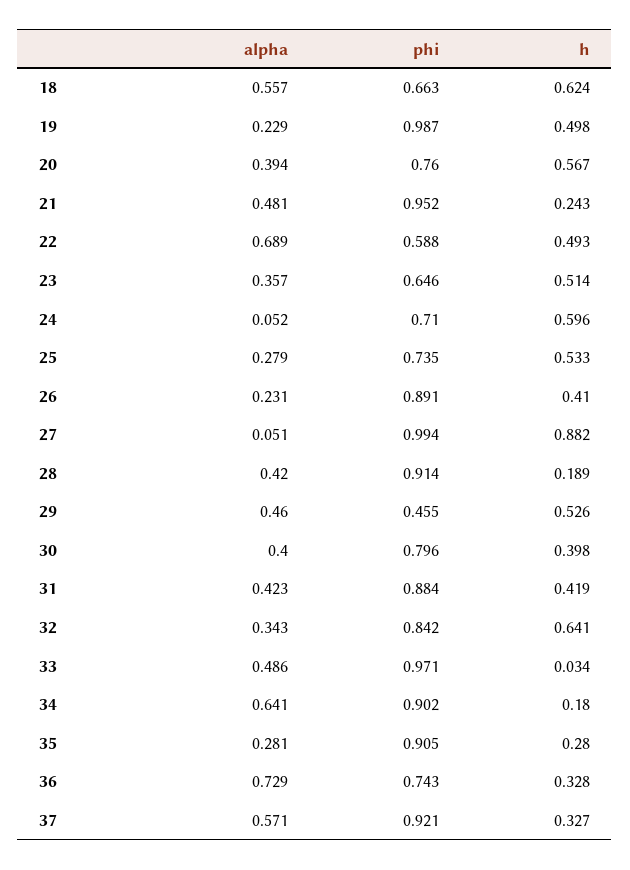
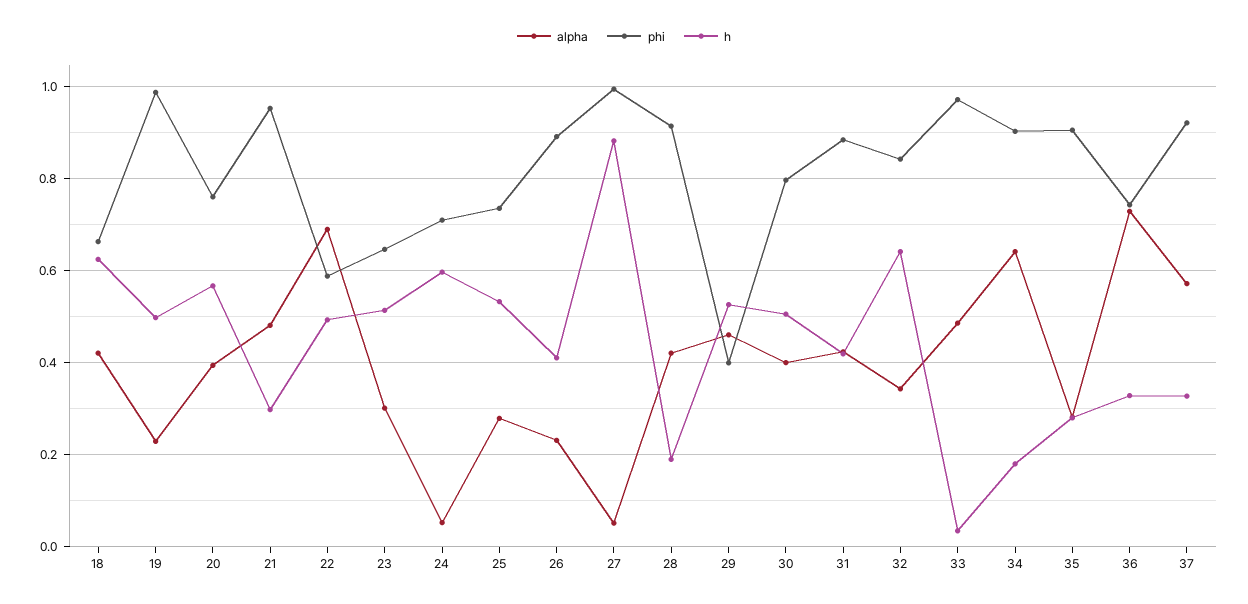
alpha, 18: 0.557 -> 0.42
h, 21: 0.243 -> 0.3
alpha, 23: 0.357 -> 0.3
phi, 29: 0.455 -> 0.4
h, 30: 0.398 -> 0.5

